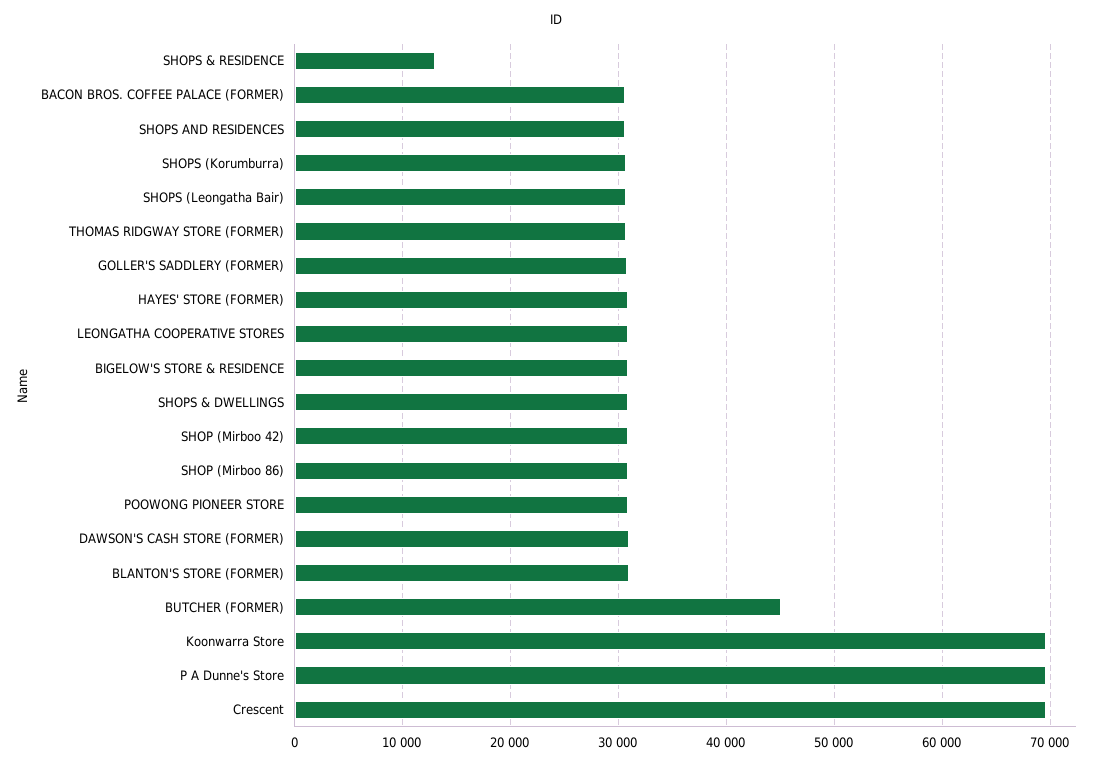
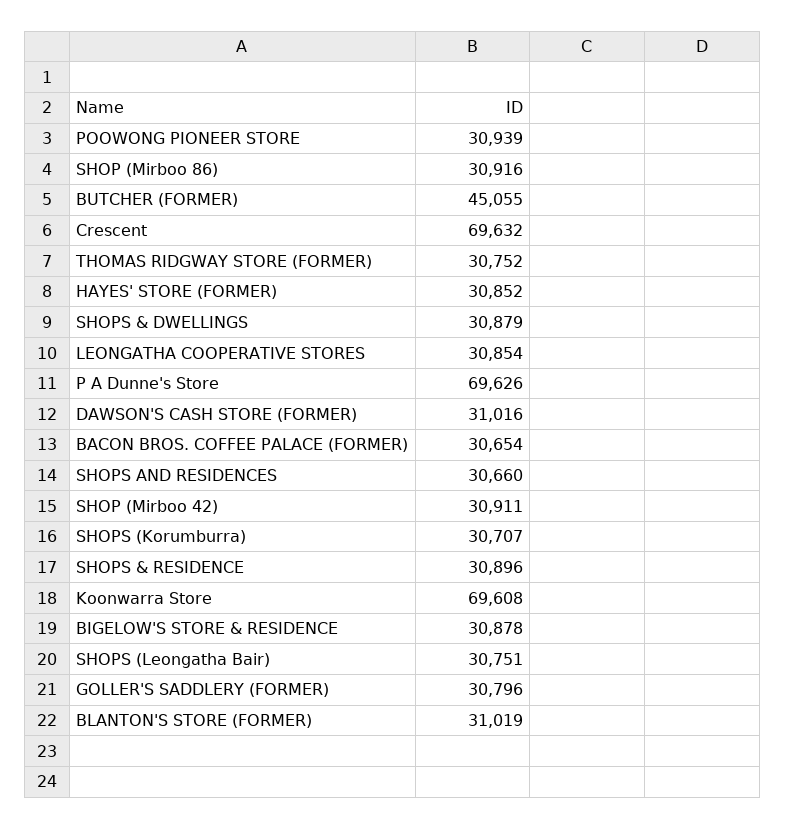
SHOPS & RESIDENCE: 13000 -> 30896

